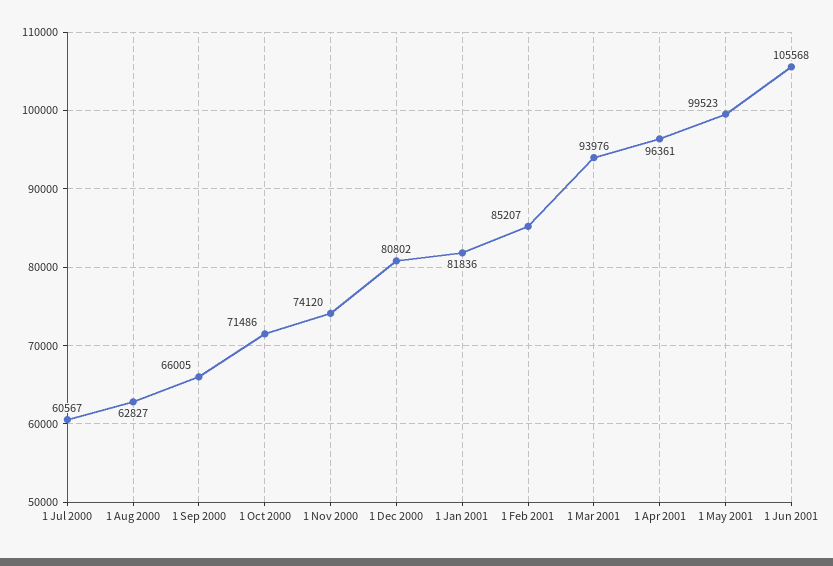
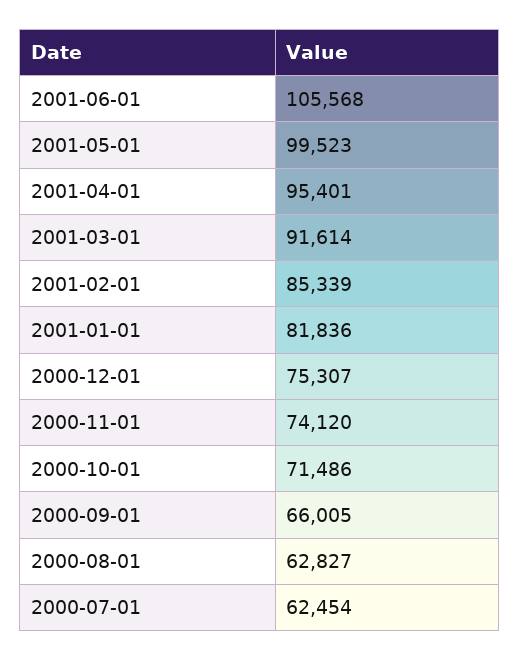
1 Jul 2000: 60567 -> 62454
1 Dec 2000: 80802 -> 75307
1 Feb 2001: 85207 -> 85339
1 Mar 2001: 93976 -> 91614
1 Apr 2001: 96361 -> 95401

